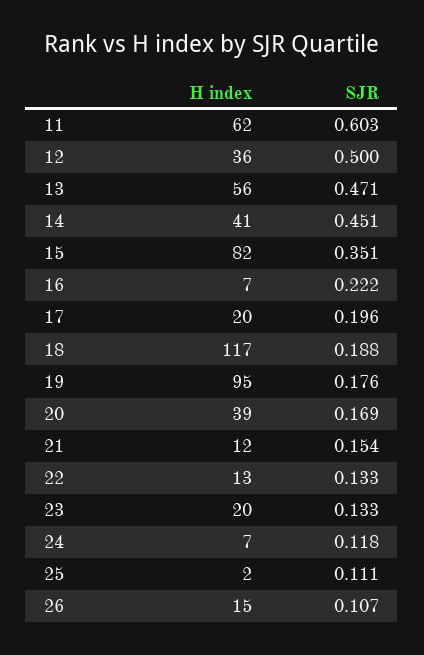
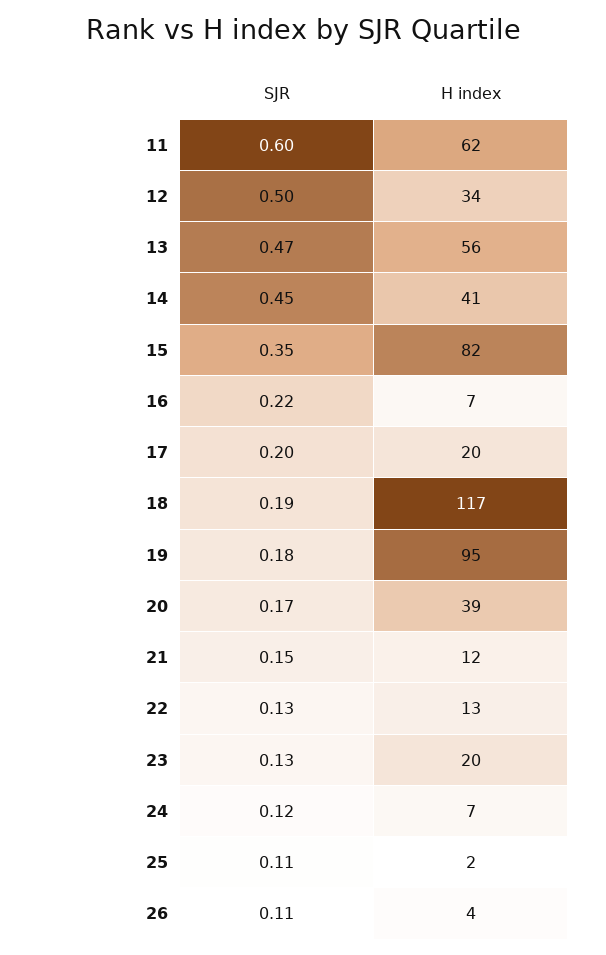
H index, 12: 36 -> 34
H index, 26: 15 -> 4

